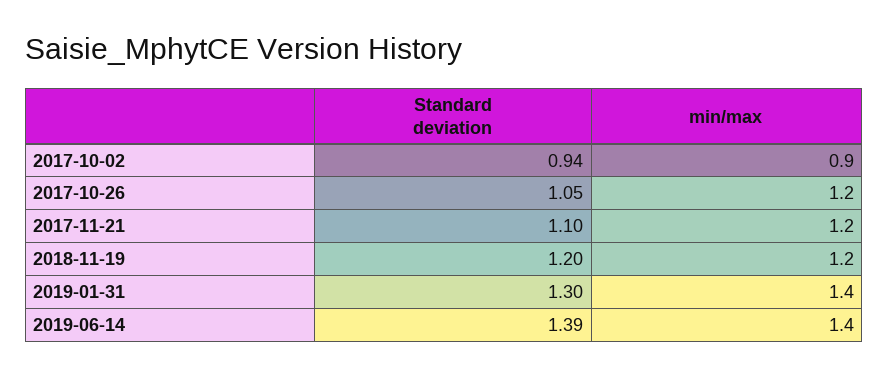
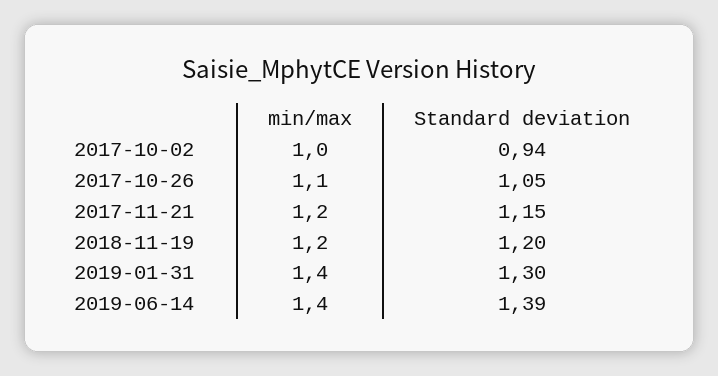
min/max, 2017-10-02: 0.9 -> 1
min/max, 2017-10-26: 1.2 -> 1.1
Standard deviation, 2017-11-21: 1.1 -> 1.15

